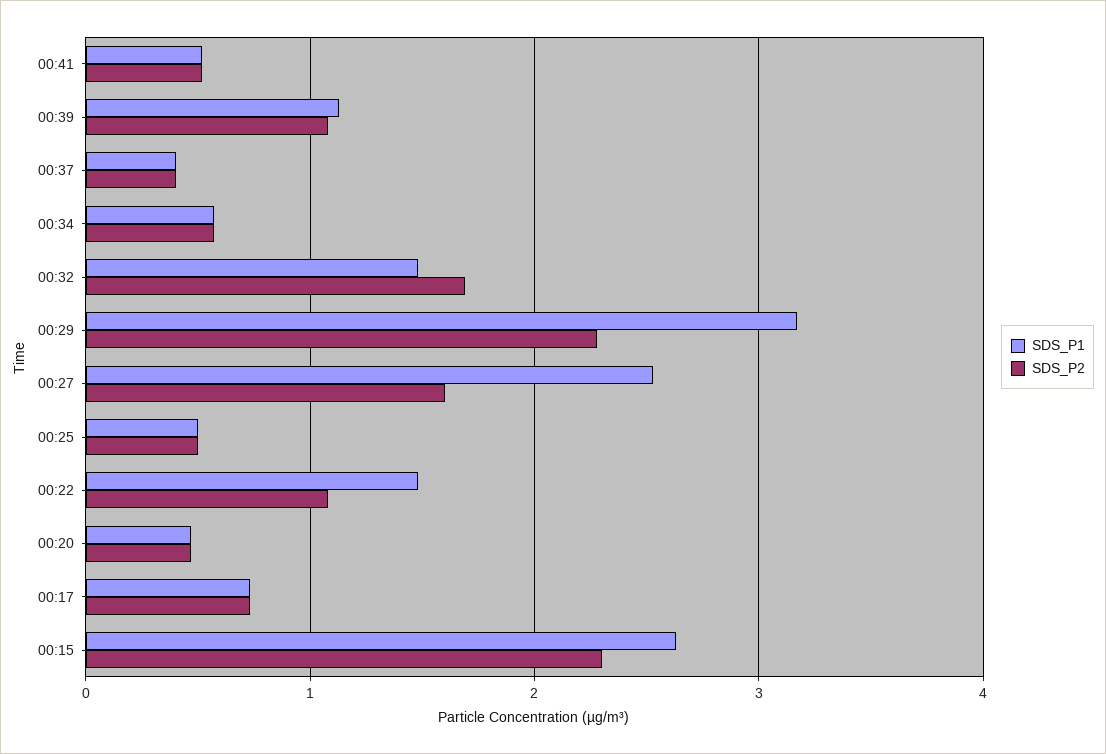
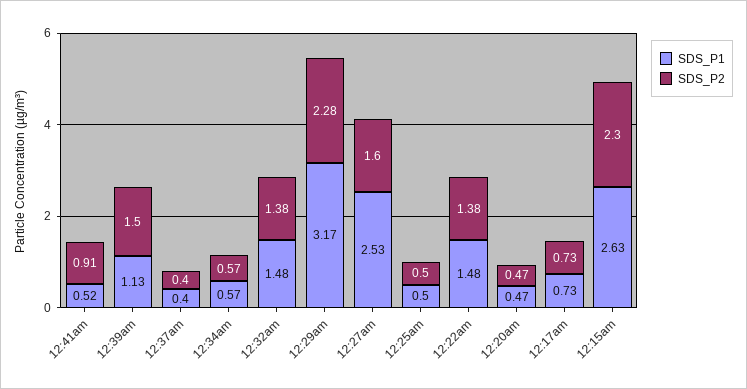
SDS_P2, 00:41: 0.5 -> 0.91
SDS_P2, 00:39: 1.1 -> 1.5
SDS_P2, 00:32: 1.7 -> 1.38
SDS_P2, 00:22: 1.1 -> 1.38

